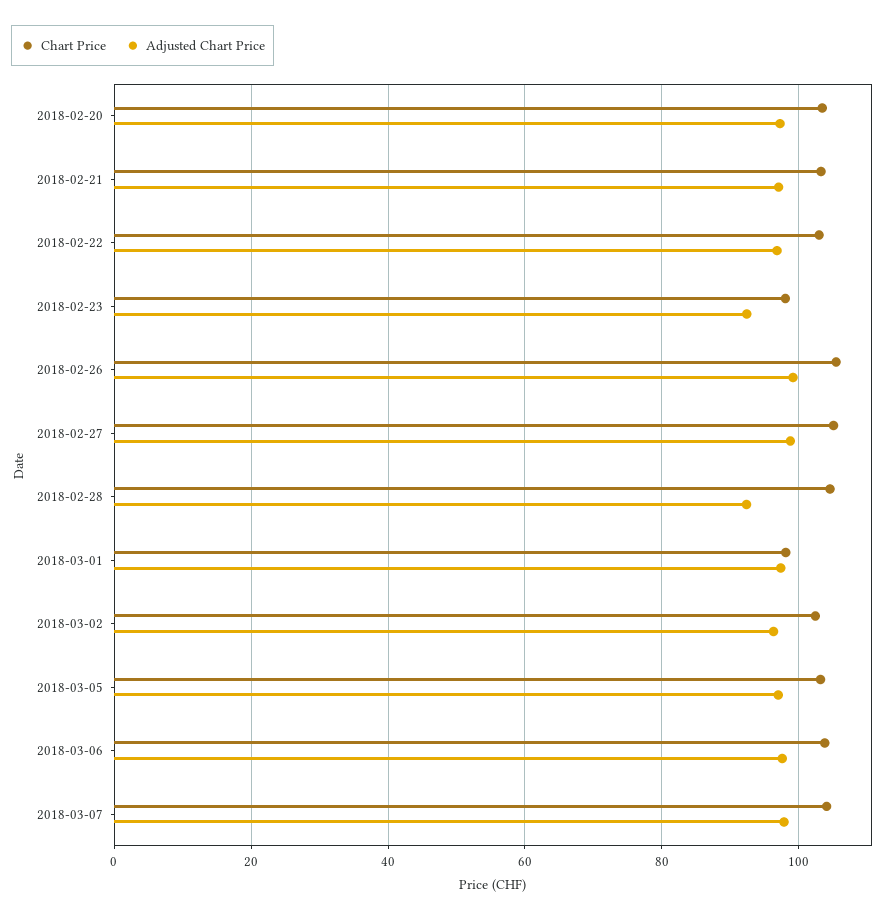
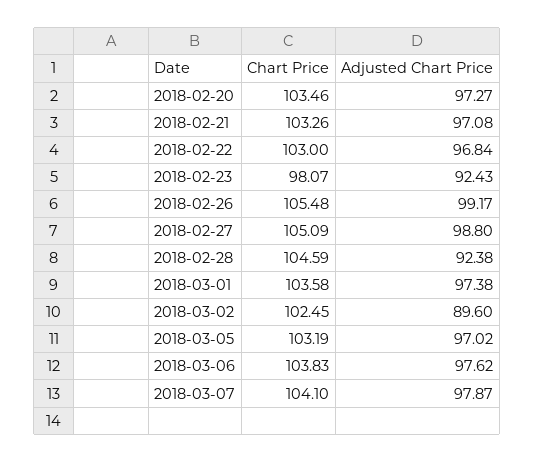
Chart Price, 2018-03-01: 98 -> 103.58
Adjusted Chart Price, 2018-03-02: 96 -> 89.6

